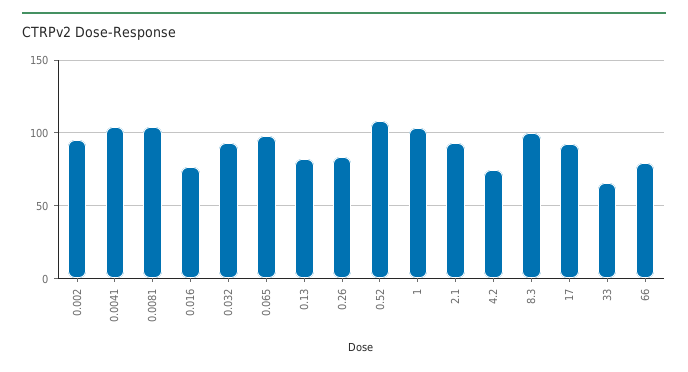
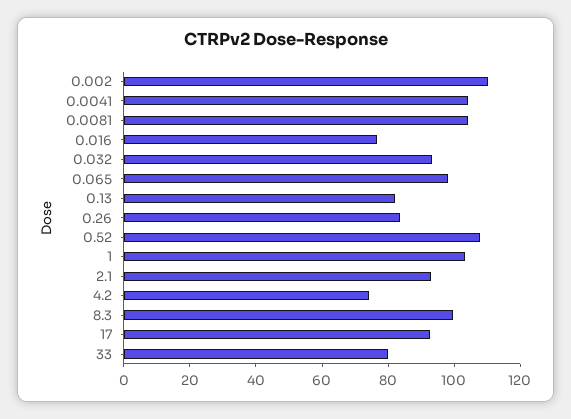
0.002: 95 -> 110
33: 65 -> 80
66: 80 -> none

